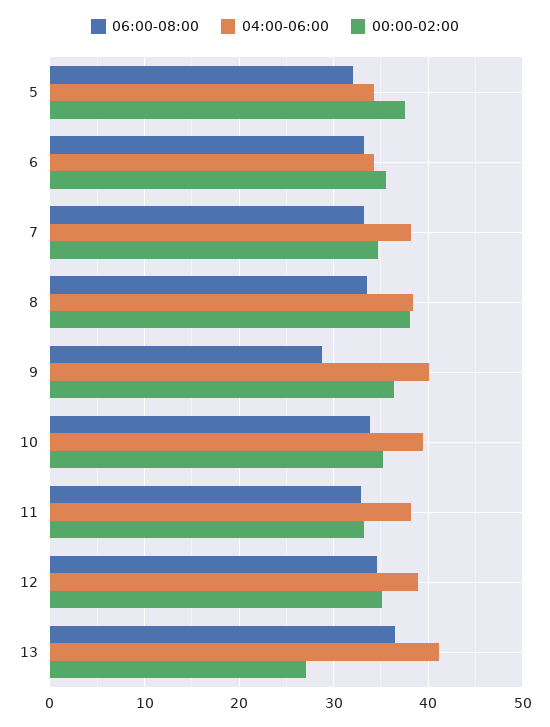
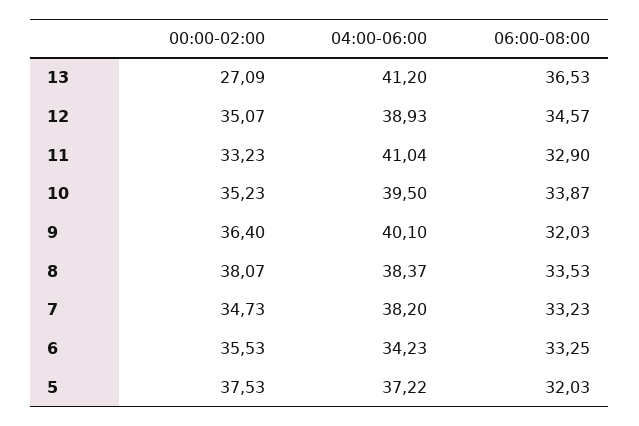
04:00-06:00, 5: 34 -> 37.22
06:00-08:00, 9: 29 -> 32.03
04:00-06:00, 11: 38 -> 41.04

